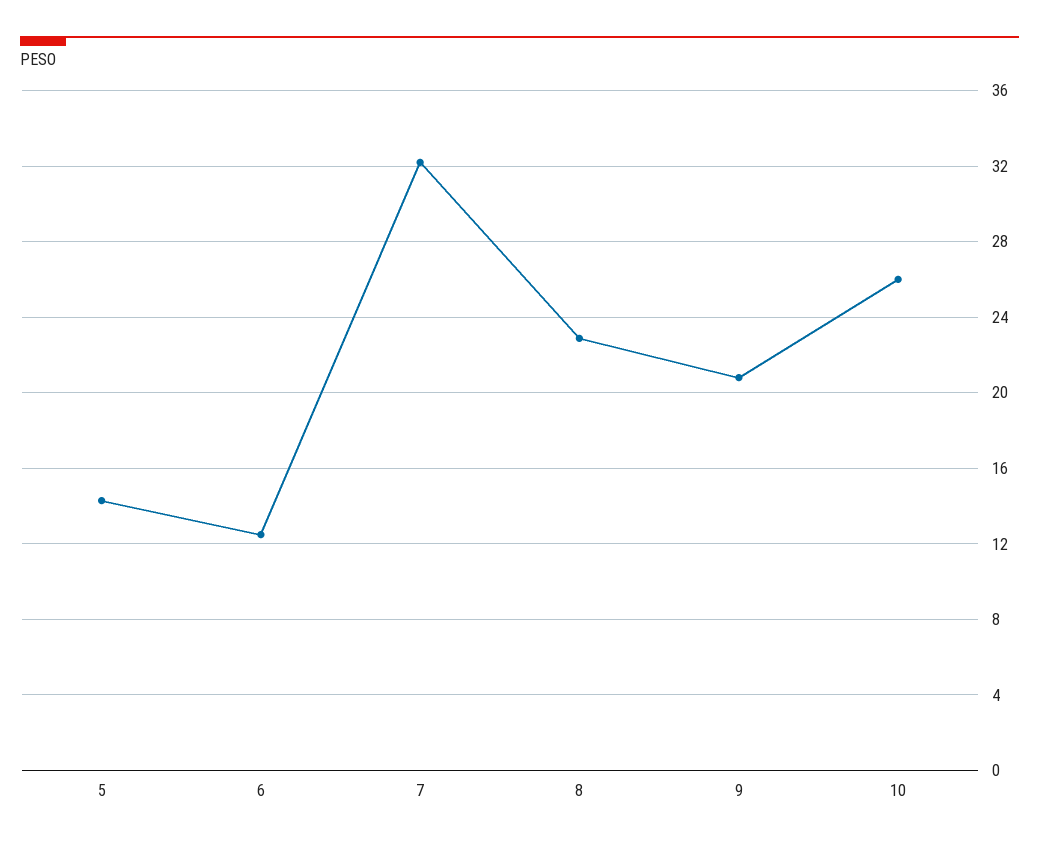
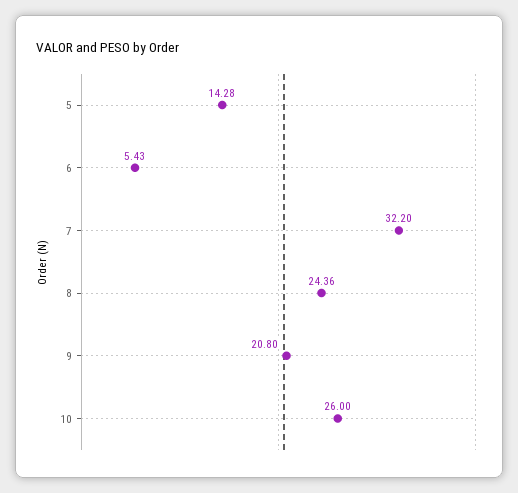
6: 12.5 -> 5.43
8: 23 -> 24.36

